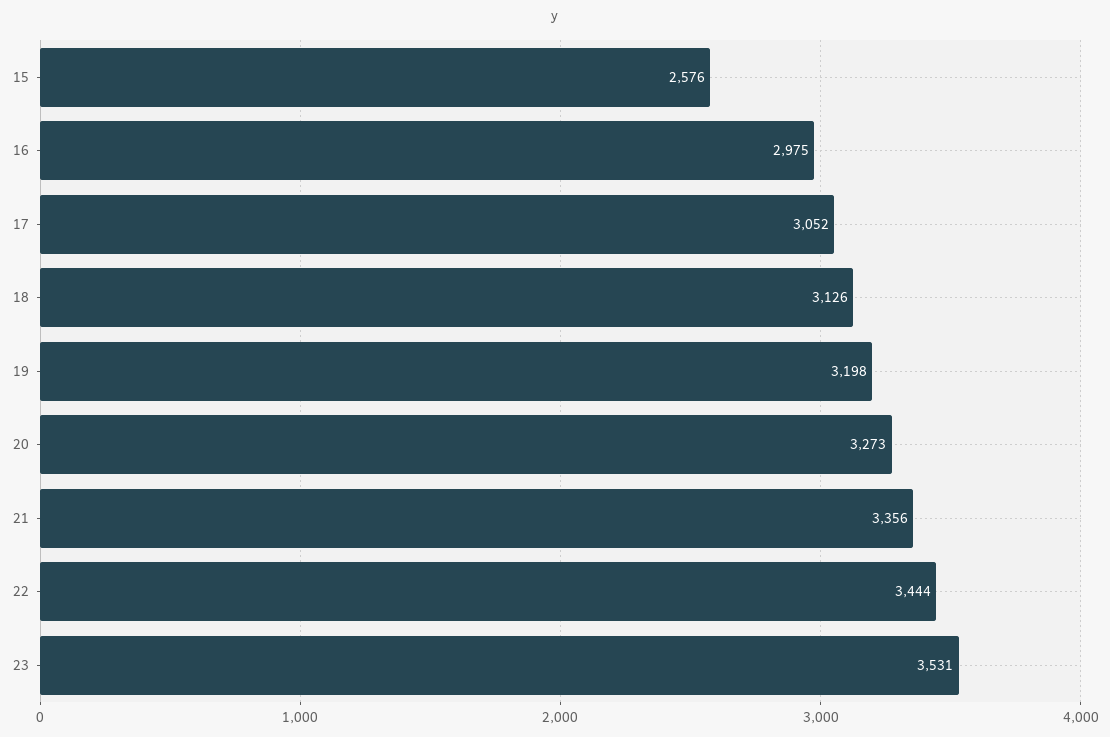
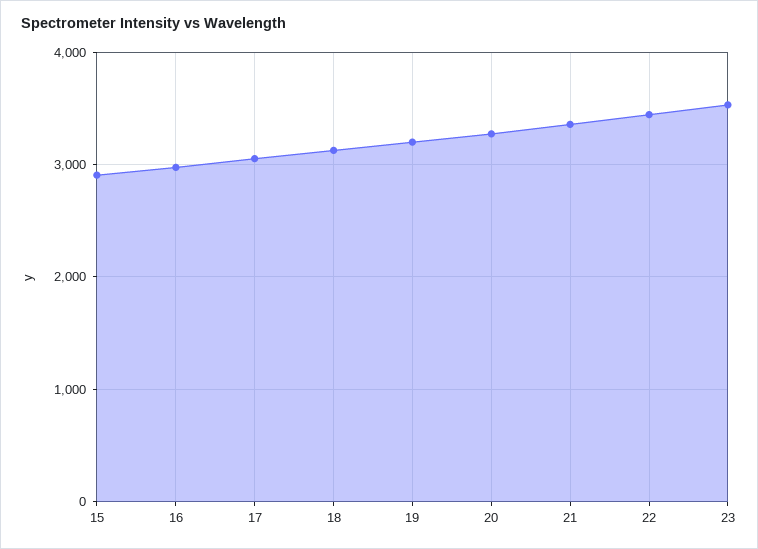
15: 2576 -> 2900

